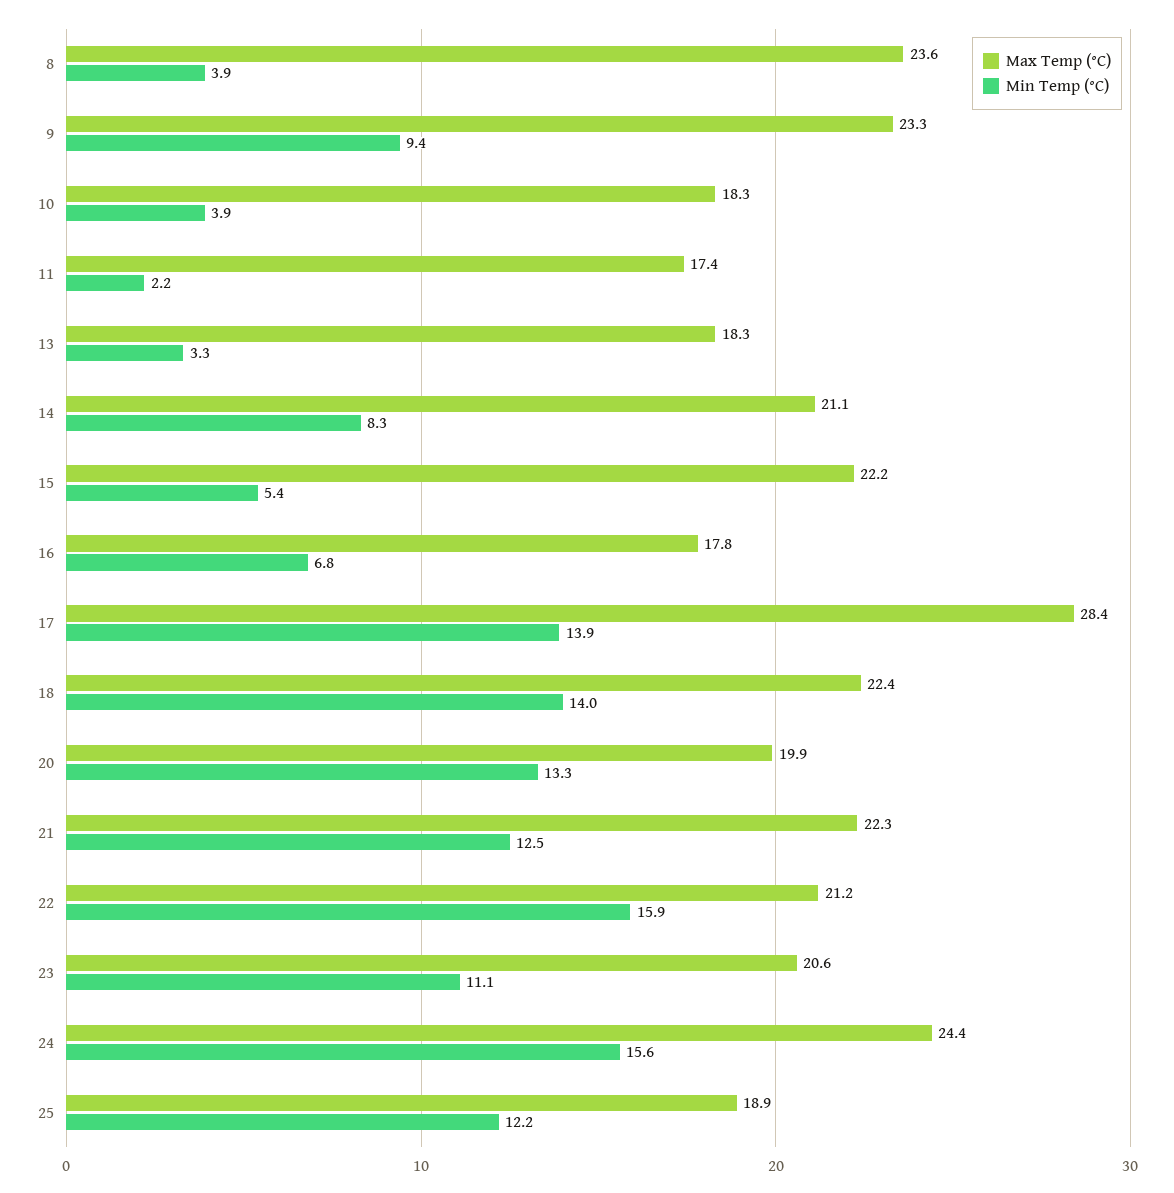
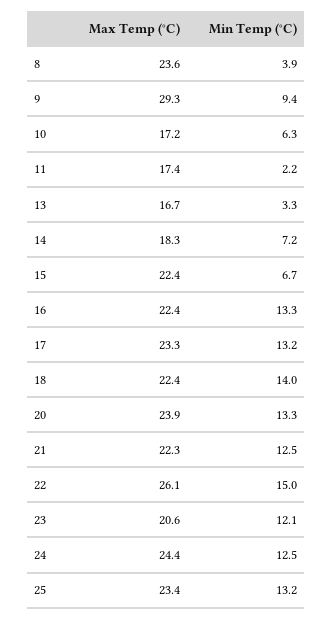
Max Temp (°C), 9: 23.3 -> 29.3
Max Temp (°C), 10: 18.3 -> 17.2
Min Temp (°C), 10: 3.9 -> 6.3
Max Temp (°C), 13: 18.3 -> 16.7
Max Temp (°C), 14: 21.1 -> 18.3
Min Temp (°C), 14: 8.3 -> 7.2
Max Temp (°C), 15: 22.2 -> 22.4
Min Temp (°C), 15: 5.4 -> 6.7
Max Temp (°C), 16: 17.8 -> 22.4
Min Temp (°C), 16: 6.8 -> 13.3
Max Temp (°C), 17: 28.4 -> 23.3
Min Temp (°C), 17: 13.9 -> 13.2
Max Temp (°C), 20: 19.9 -> 23.9
Max Temp (°C), 22: 21.2 -> 26.1
Min Temp (°C), 22: 15.9 -> 15
Min Temp (°C), 23: 11.1 -> 12.1
Min Temp (°C), 24: 15.6 -> 12.5
Max Temp (°C), 25: 18.9 -> 23.4
Min Temp (°C), 25: 12.2 -> 13.2

